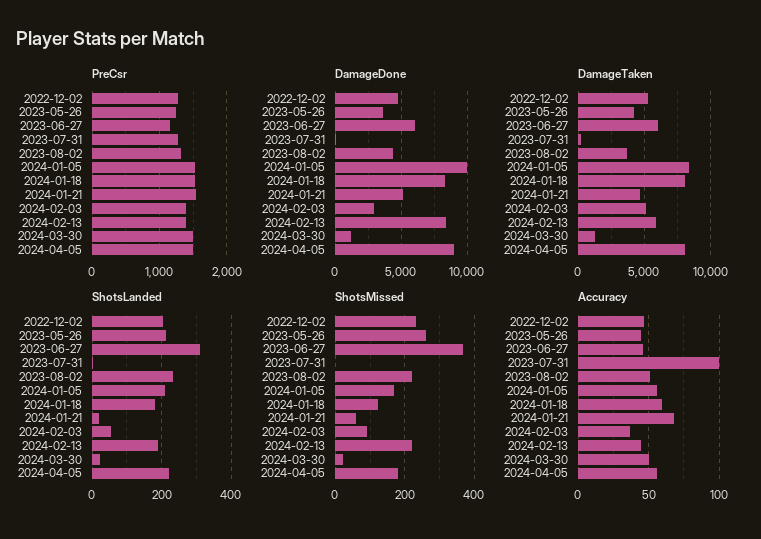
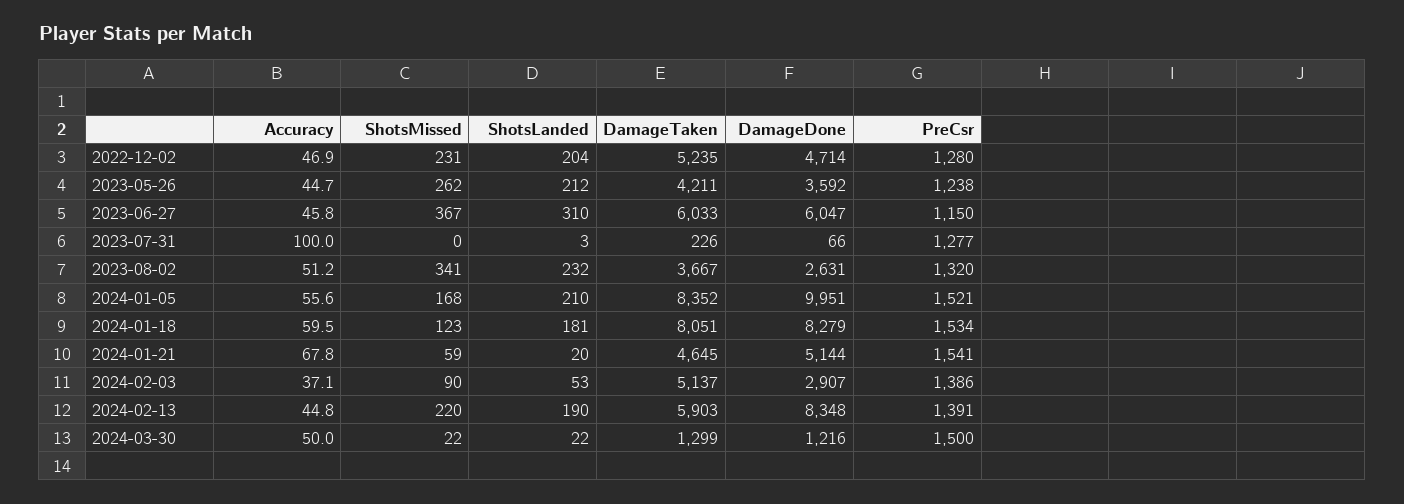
PreCsr, 2024-04-05: 1500 -> none
DamageDone, 2023-08-02: 4500 -> 2631
DamageDone, 2024-04-05: 9000 -> none
DamageTaken, 2024-04-05: 8000 -> none
ShotsLanded, 2024-04-05: 220 -> none
ShotsMissed, 2023-08-02: 220 -> 341
ShotsMissed, 2024-04-05: 180 -> none
Accuracy, 2024-04-05: 55 -> none

